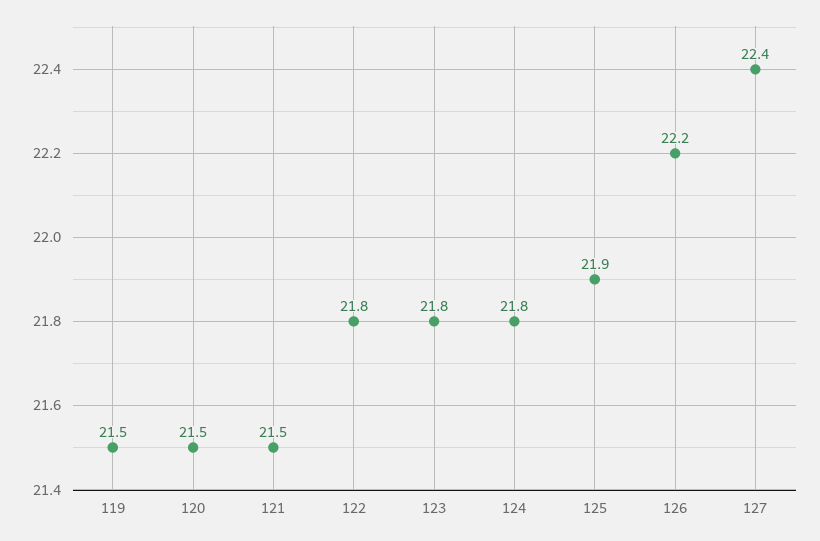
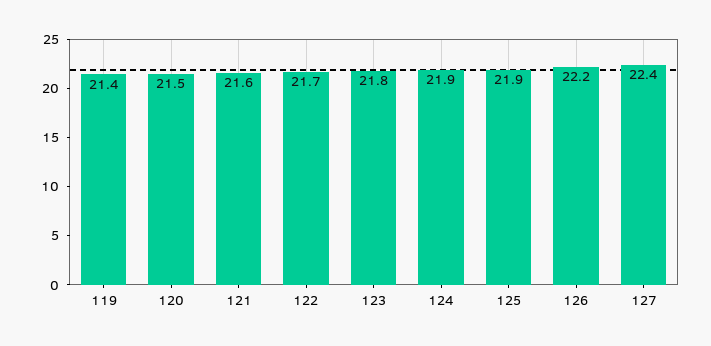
119: 21.5 -> 21.4
121: 21.5 -> 21.6
122: 21.8 -> 21.7
124: 21.8 -> 21.9

